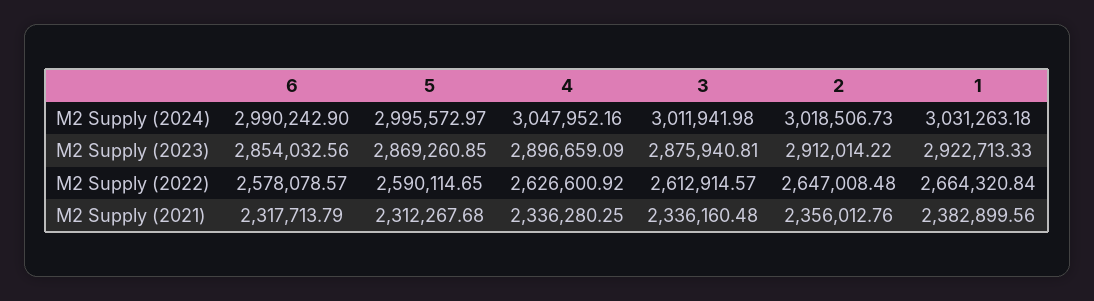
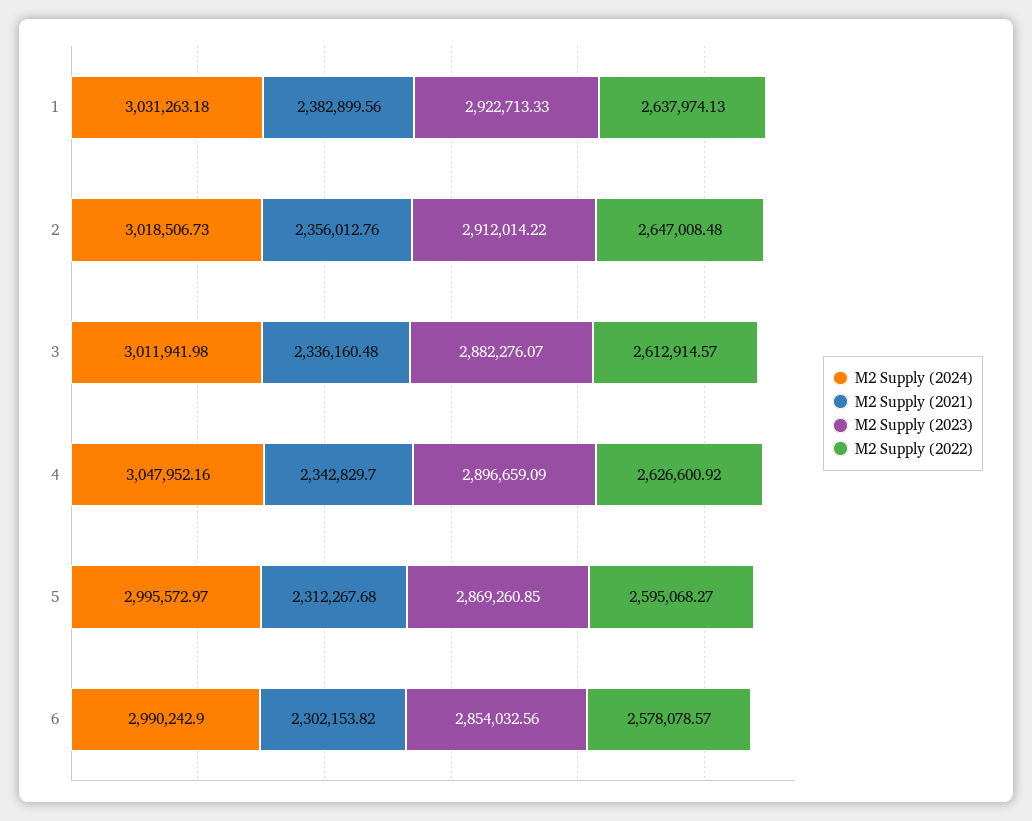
M2 Supply (2023), 3: 2875940.81 -> 2882276.07
M2 Supply (2022), 5: 2590114.65 -> 2595068.27
M2 Supply (2022), 1: 2664320.84 -> 2637974.13
M2 Supply (2021), 6: 2317713.79 -> 2302153.82
M2 Supply (2021), 4: 2336280.25 -> 2342829.7

